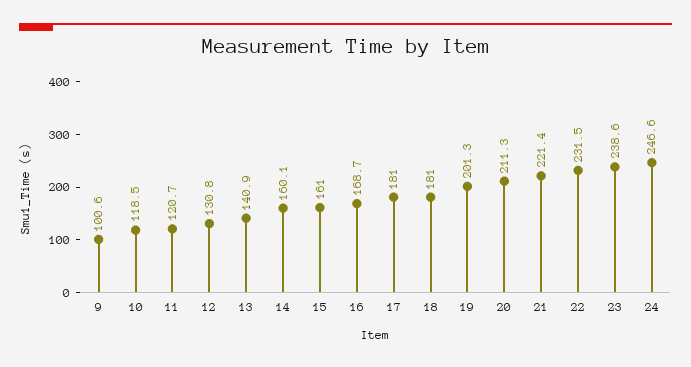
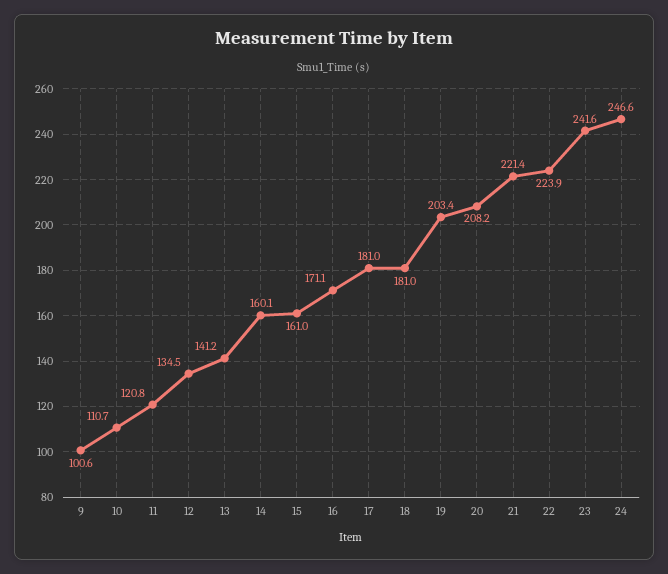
10: 118.5 -> 110.7
11: 120.7 -> 120.8
12: 130.8 -> 134.5
13: 140.9 -> 141.2
16: 168.7 -> 171.1
19: 201.3 -> 203.4
20: 211.3 -> 208.2
22: 231.5 -> 223.9
23: 238.6 -> 241.6

